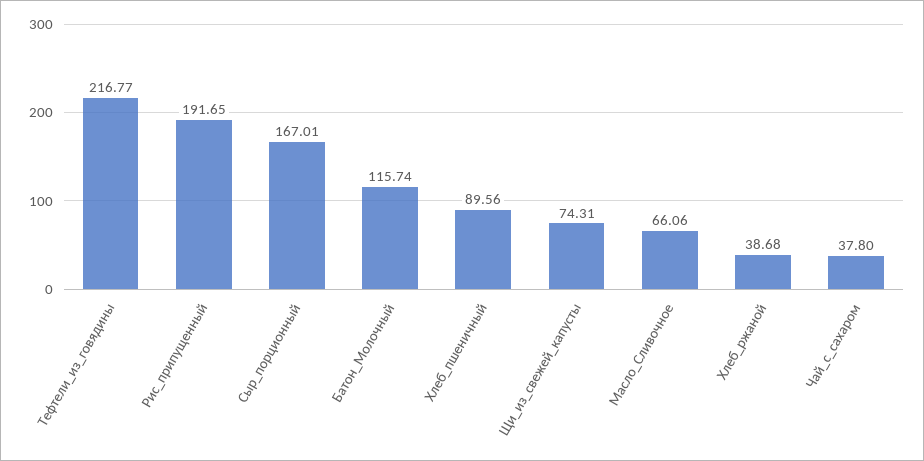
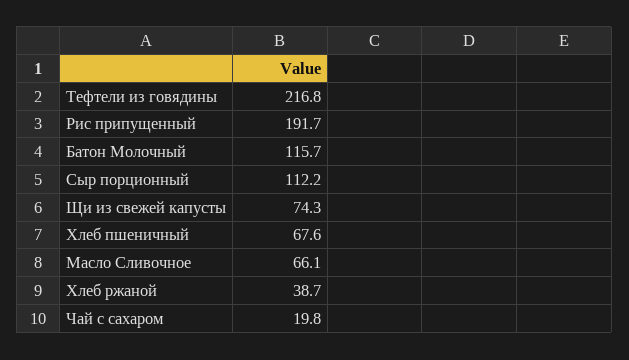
Сыр_порционный: 167.01 -> 112.2
Хлеб_пшеничный: 89.56 -> 67.6
Чай_с_сахаром: 37.8 -> 19.8

